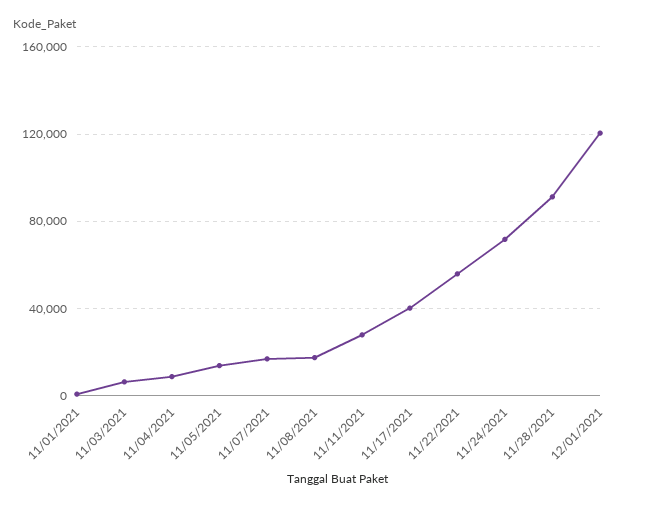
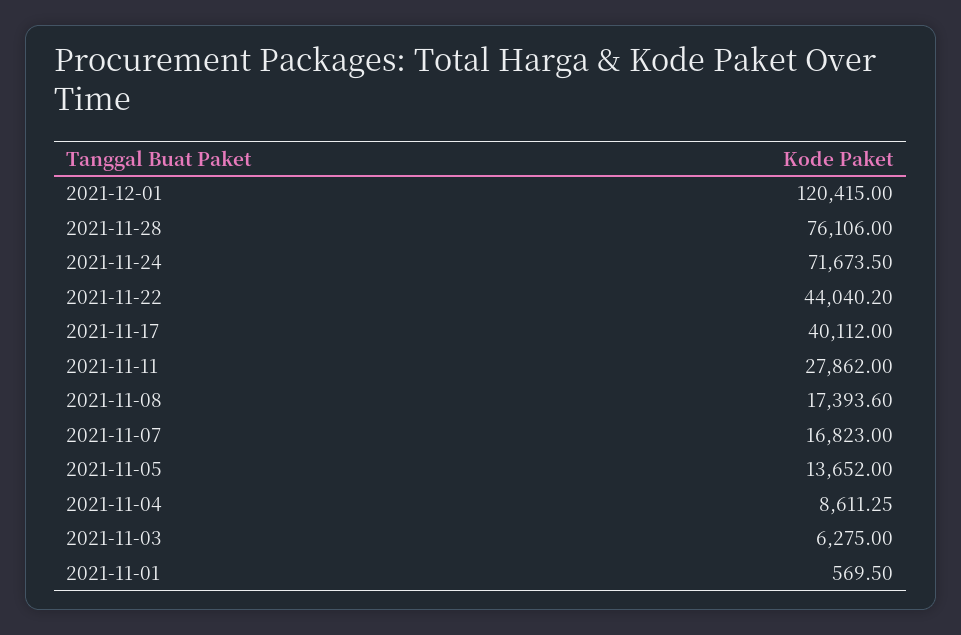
11/22/2021: 55000 -> 44040.2
11/28/2021: 90000 -> 76106

